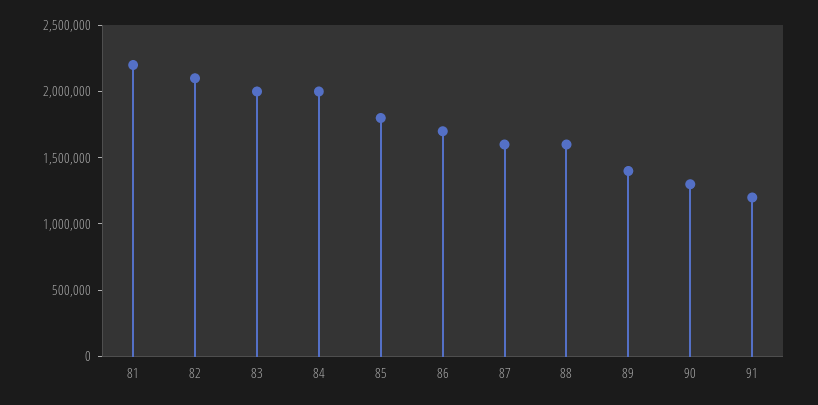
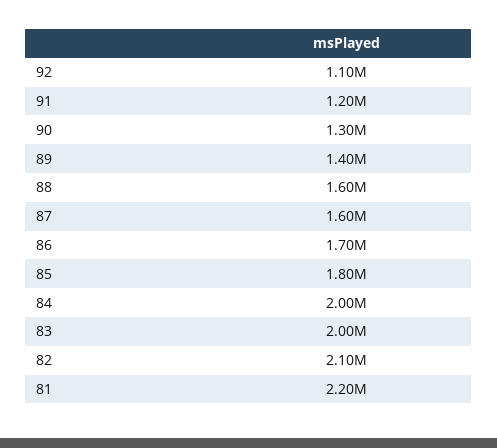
92: none -> 1100000

